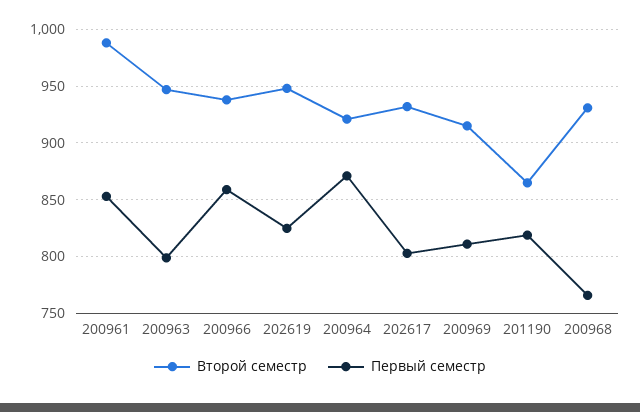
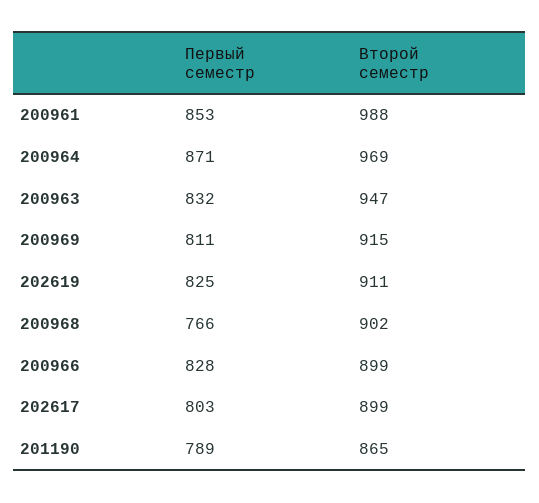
Первый семестр, 200963: 800 -> 832
Второй семестр, 200966: 940 -> 899
Первый семестр, 200966: 860 -> 828
Второй семестр, 202619: 950 -> 911
Второй семестр, 200964: 920 -> 969
Второй семестр, 202617: 930 -> 899
Первый семестр, 201190: 820 -> 789
Второй семестр, 200968: 930 -> 902

